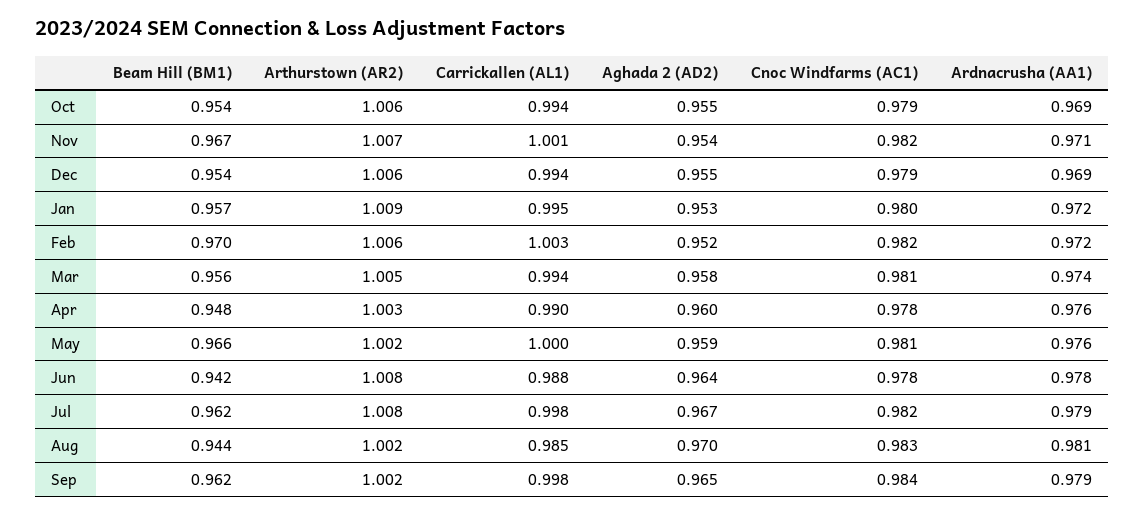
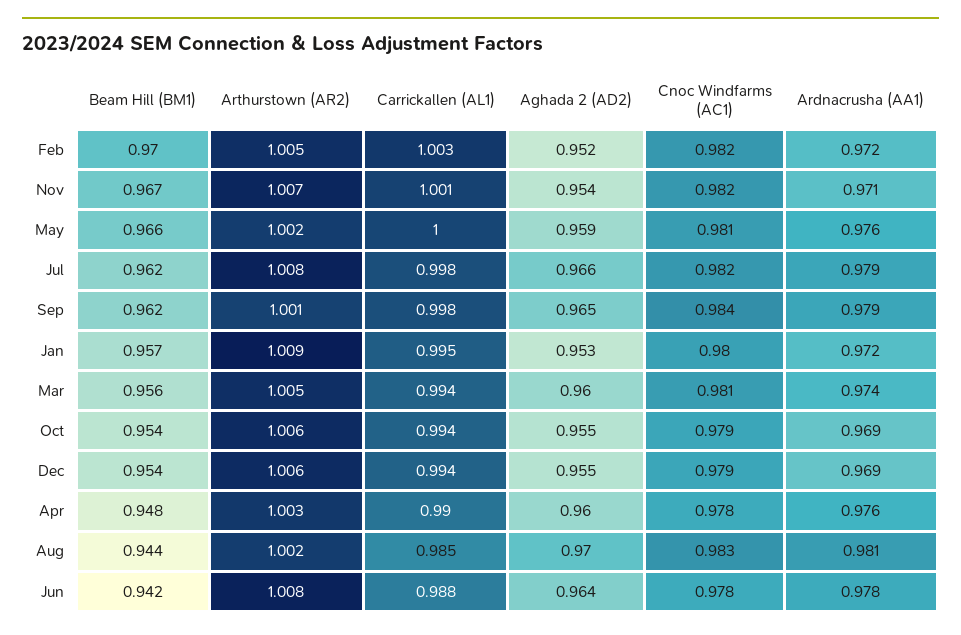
Arthurstown (AR2), Feb: 1.006 -> 1.005
Aghada 2 (AD2), Mar: 0.958 -> 0.96
Aghada 2 (AD2), Jul: 0.967 -> 0.966
Arthurstown (AR2), Sep: 1.002 -> 1.001

